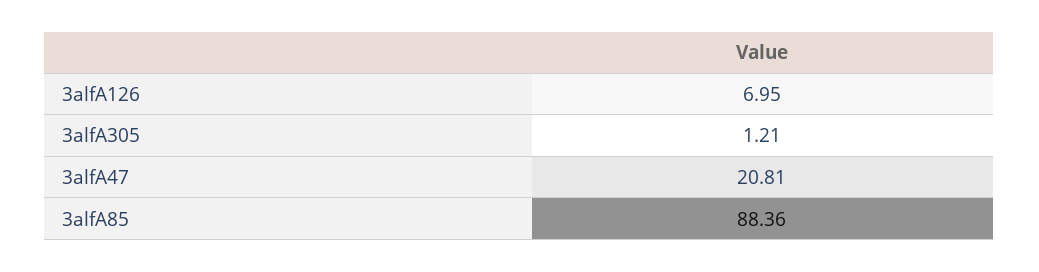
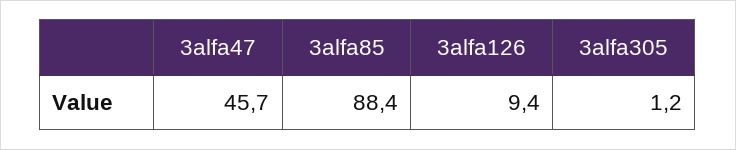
3alfA126: 6.95 -> 9.4
3alfA47: 20.81 -> 45.7

